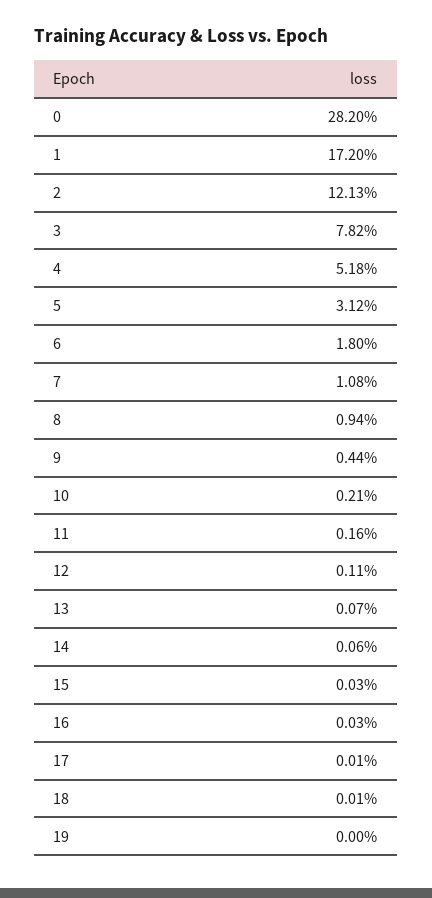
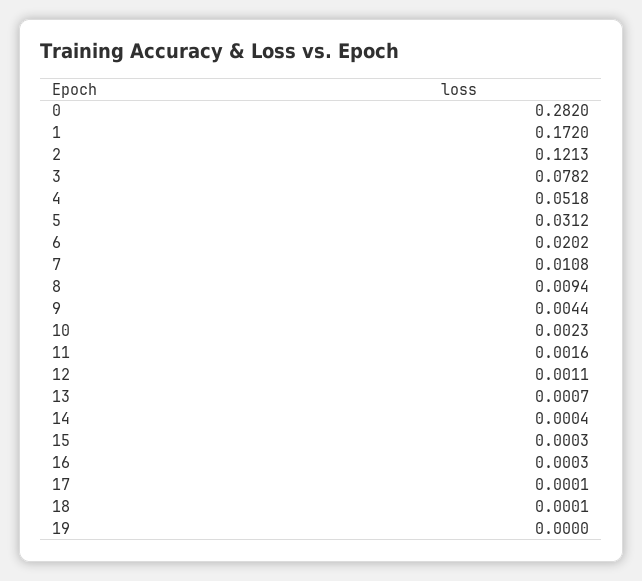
6: 0.018 -> 0.0202
10: 0.0021 -> 0.0023
14: 0.0006 -> 0.0004

